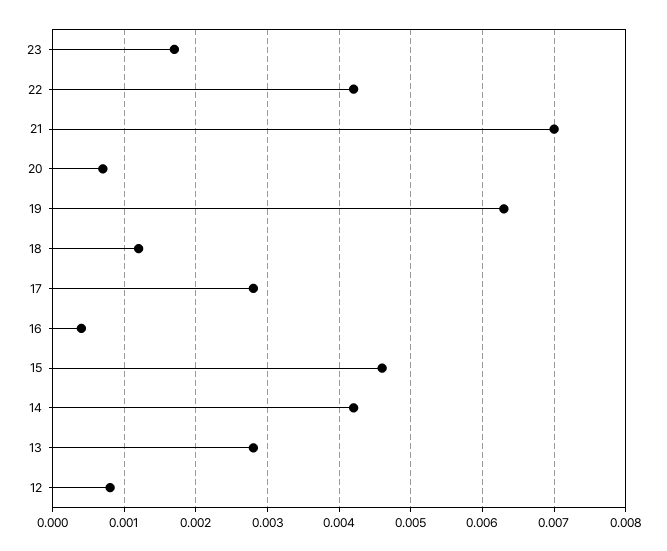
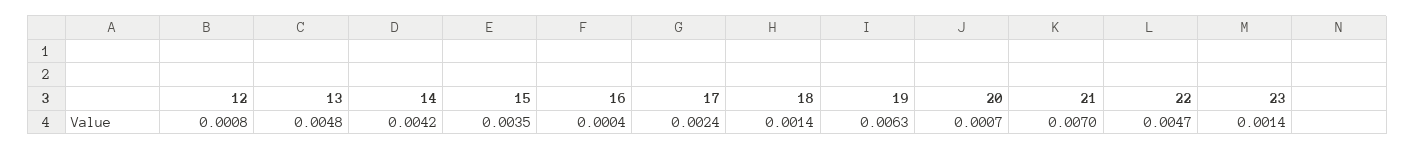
23: 0.0017 -> 0.0014
22: 0.0042 -> 0.0047
18: 0.0012 -> 0.0014
17: 0.0028 -> 0.0024
15: 0.0046 -> 0.0035
13: 0.0028 -> 0.0048

